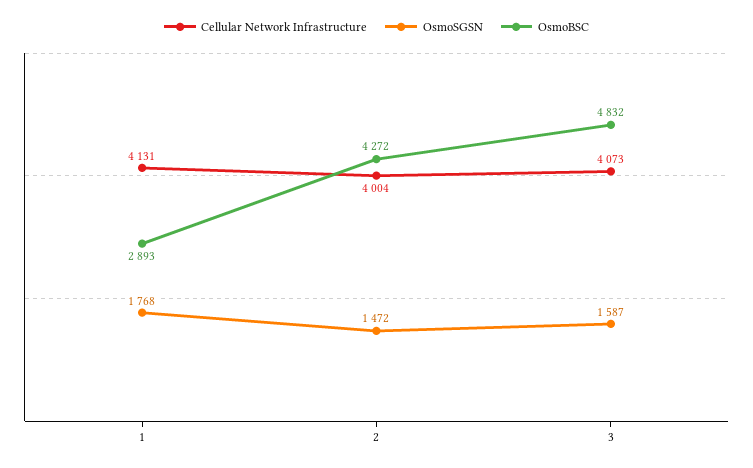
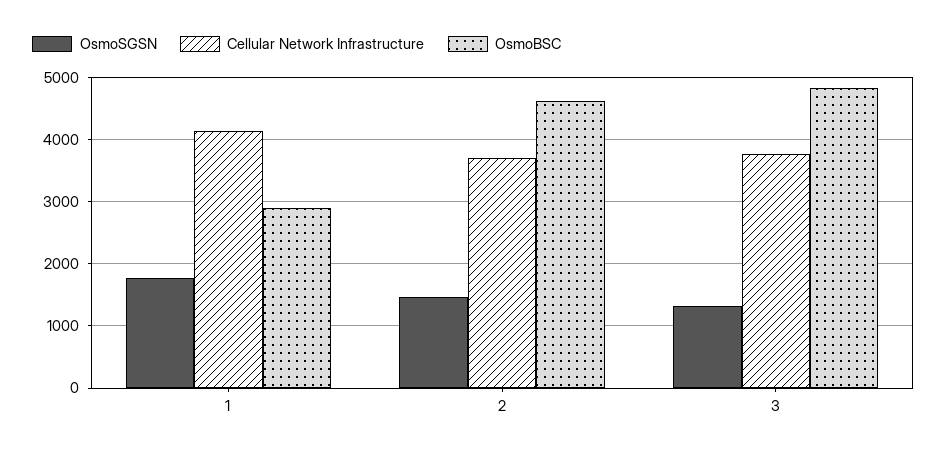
Cellular Network Infrastructure, 2: 4004 -> 3700
OsmoBSC, 2: 4272 -> 4600
Cellular Network Infrastructure, 3: 4073 -> 3800
OsmoSGSN, 3: 1587 -> 1300

